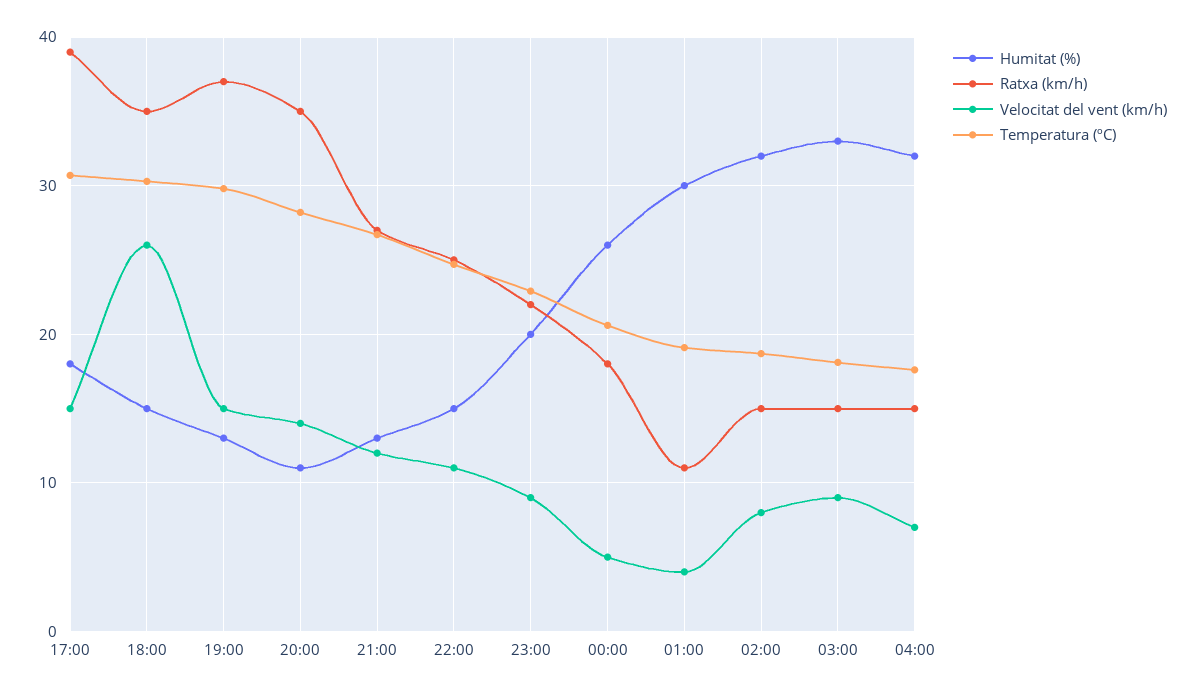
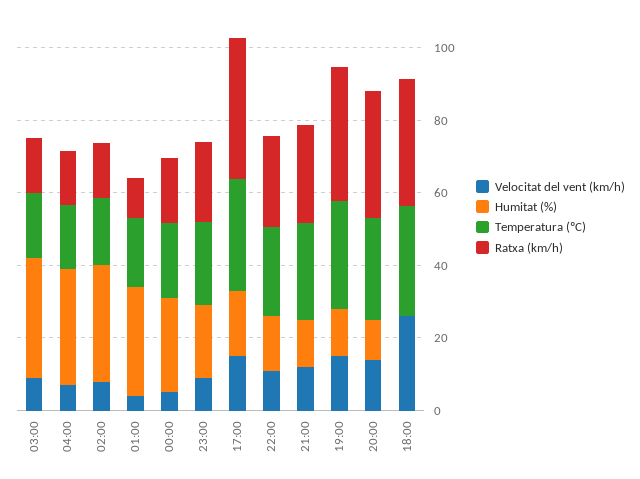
Humitat (%), 18:00: 15 -> 0

